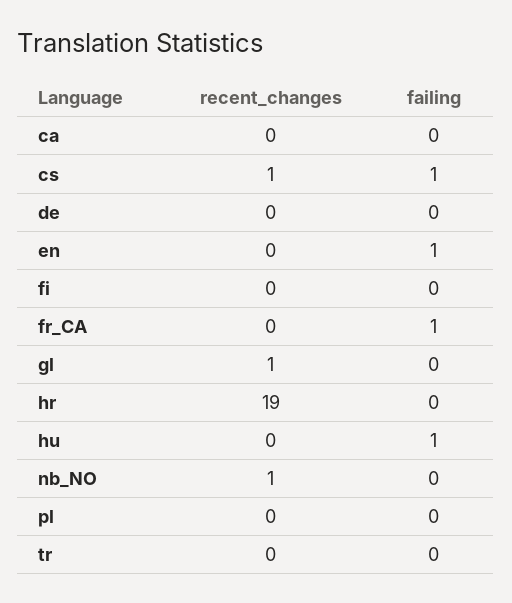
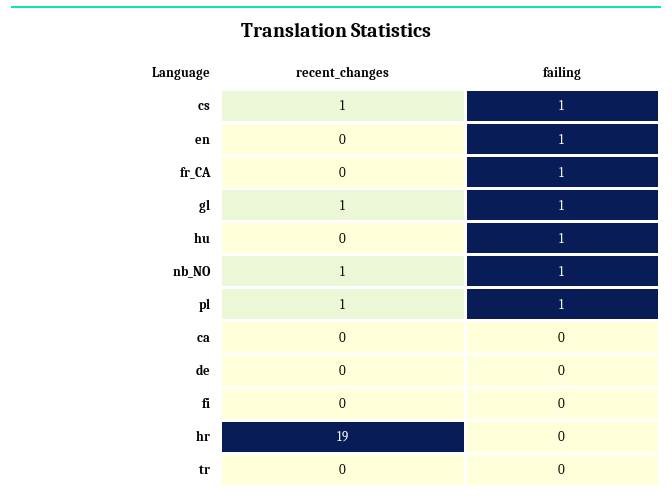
failing, gl: 0 -> 1
failing, nb_NO: 0 -> 1
recent_changes, pl: 0 -> 1
failing, pl: 0 -> 1

